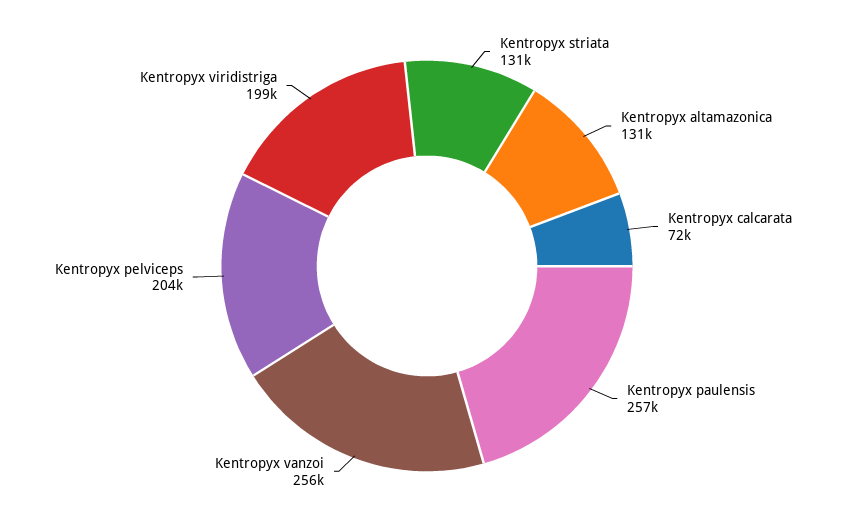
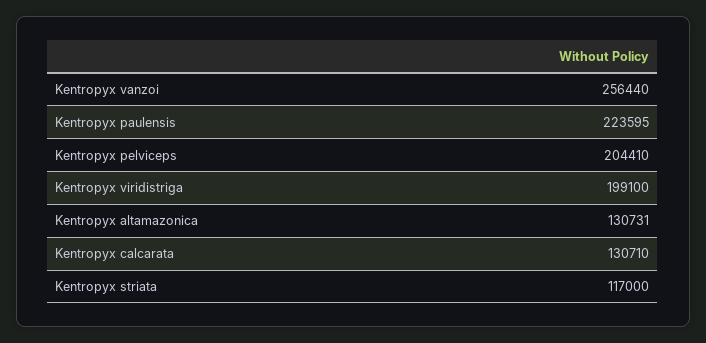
Kentropyx striata: 131000 -> 117000
Kentropyx calcarata: 72000 -> 130710
Kentropyx paulensis: 257000 -> 223595

